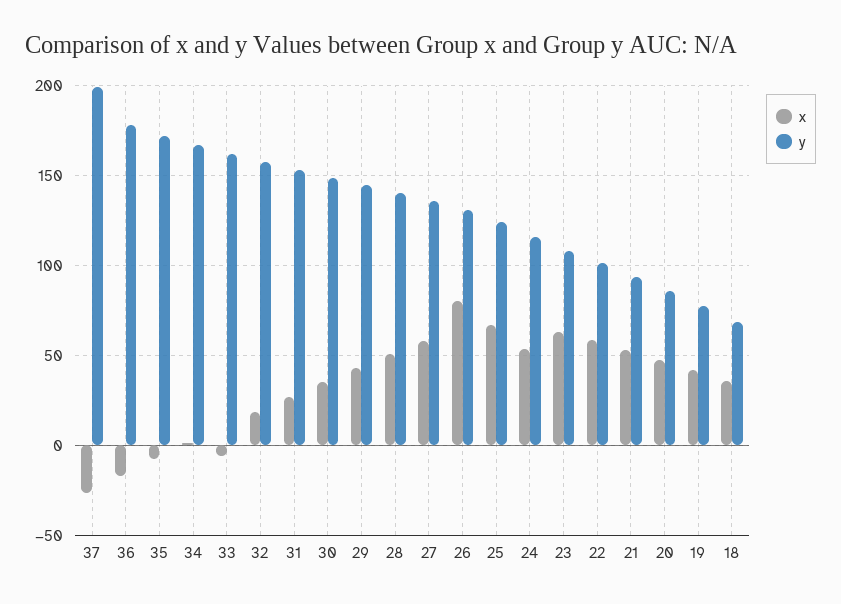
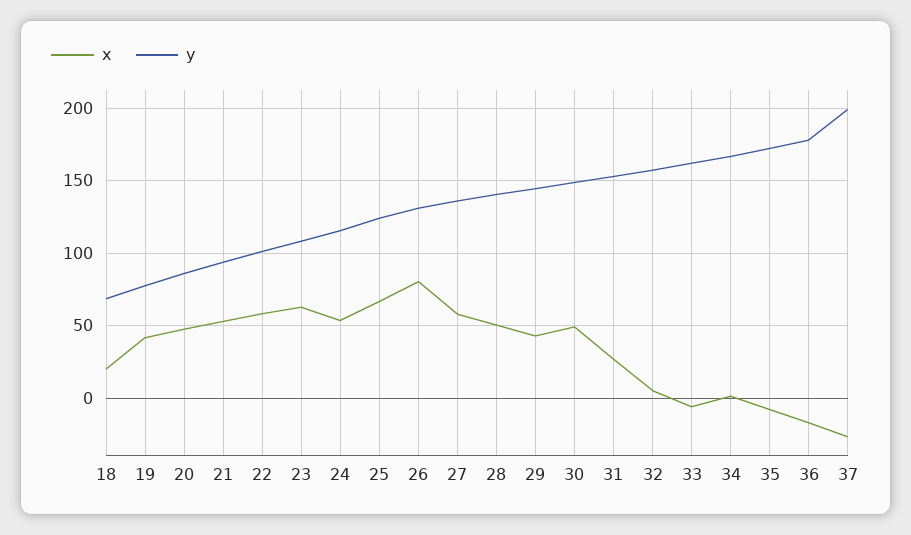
x, 32: 20 -> 5
x, 30: 35 -> 50
x, 18: 35 -> 20

